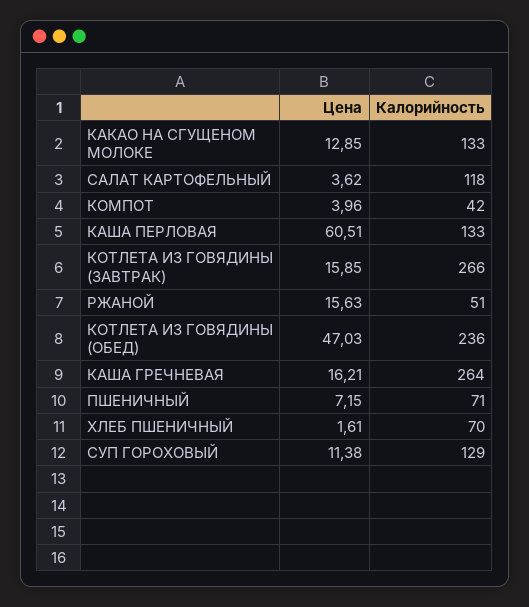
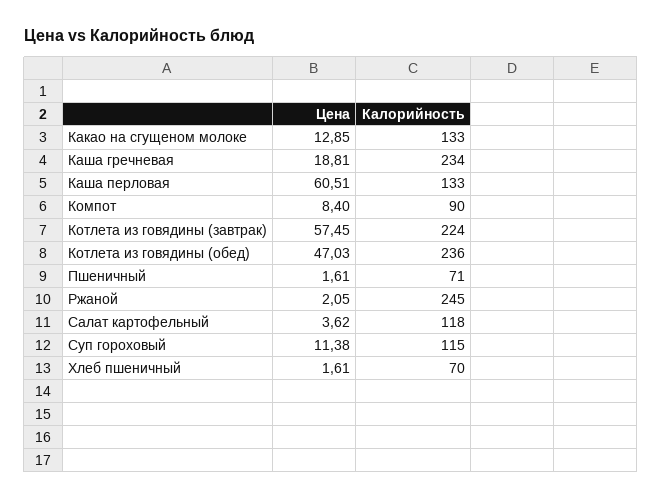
Цена, КОМПОТ: 3.96 -> 8.4
Калорийность, КОМПОТ: 42 -> 90
Цена, КОТЛЕТА ИЗ ГОВЯДИНЫ (ЗАВТРАК): 15.85 -> 57.45
Калорийность, КОТЛЕТА ИЗ ГОВЯДИНЫ (ЗАВТРАК): 266 -> 224
Цена, РЖАНОЙ: 15.63 -> 2.05
Калорийность, РЖАНОЙ: 51 -> 245
Цена, КАША ГРЕЧНЕВАЯ: 16.21 -> 18.81
Калорийность, КАША ГРЕЧНЕВАЯ: 264 -> 234
Цена, ПШЕНИЧНЫЙ: 7.15 -> 1.61
Калорийность, СУП ГОРОХОВЫЙ: 129 -> 115

